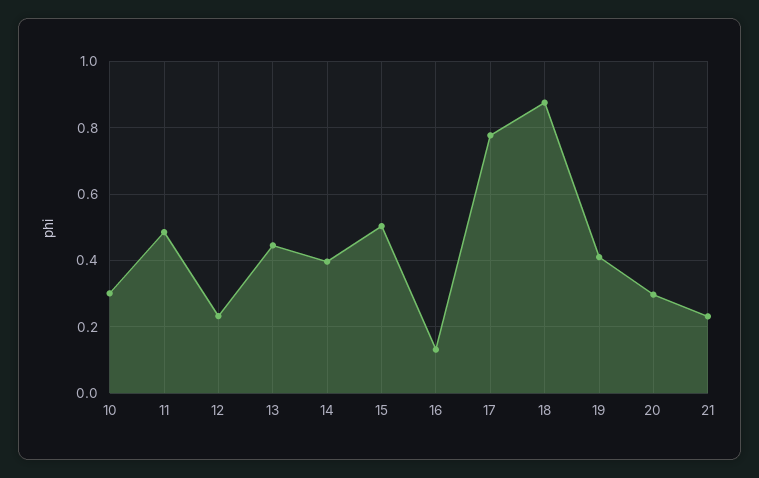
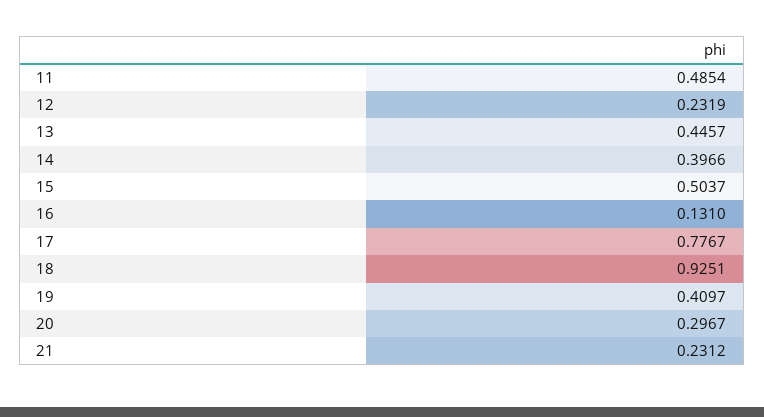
10: 0.3 -> none
18: 0.88 -> 0.9251

